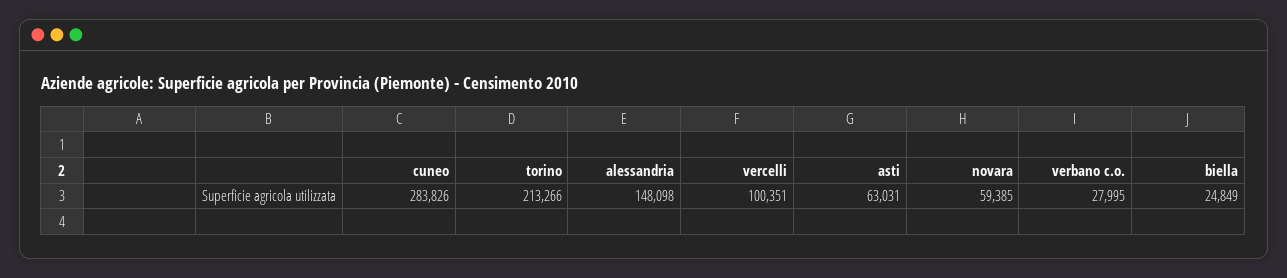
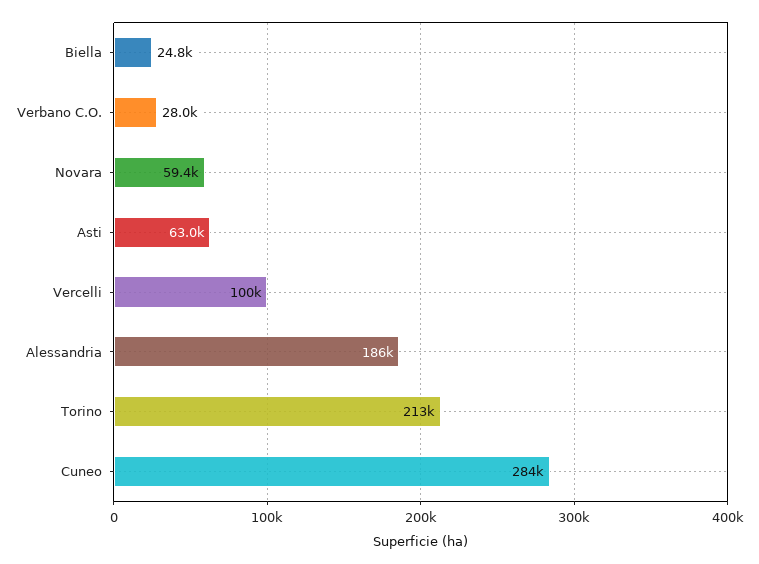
alessandria: 148098 -> 186000

